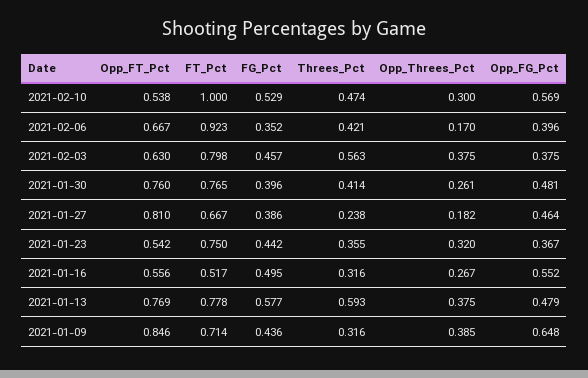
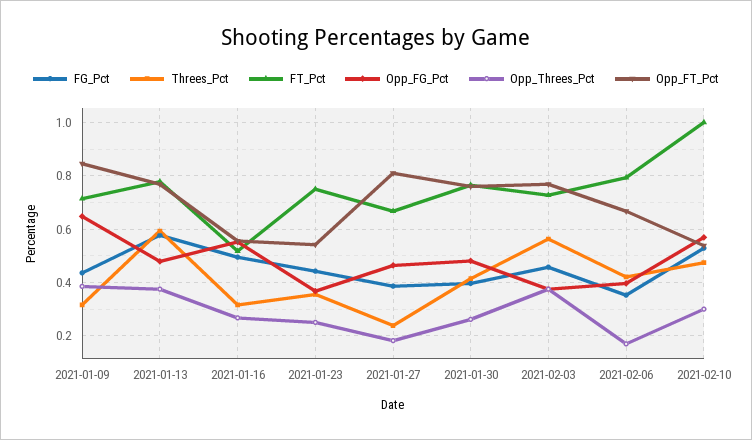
FT_Pct, 2021-02-06: 0.923 -> 0.8
Opp_FT_Pct, 2021-02-03: 0.63 -> 0.775
FT_Pct, 2021-02-03: 0.798 -> 0.725
Opp_Threes_Pct, 2021-01-23: 0.32 -> 0.25

